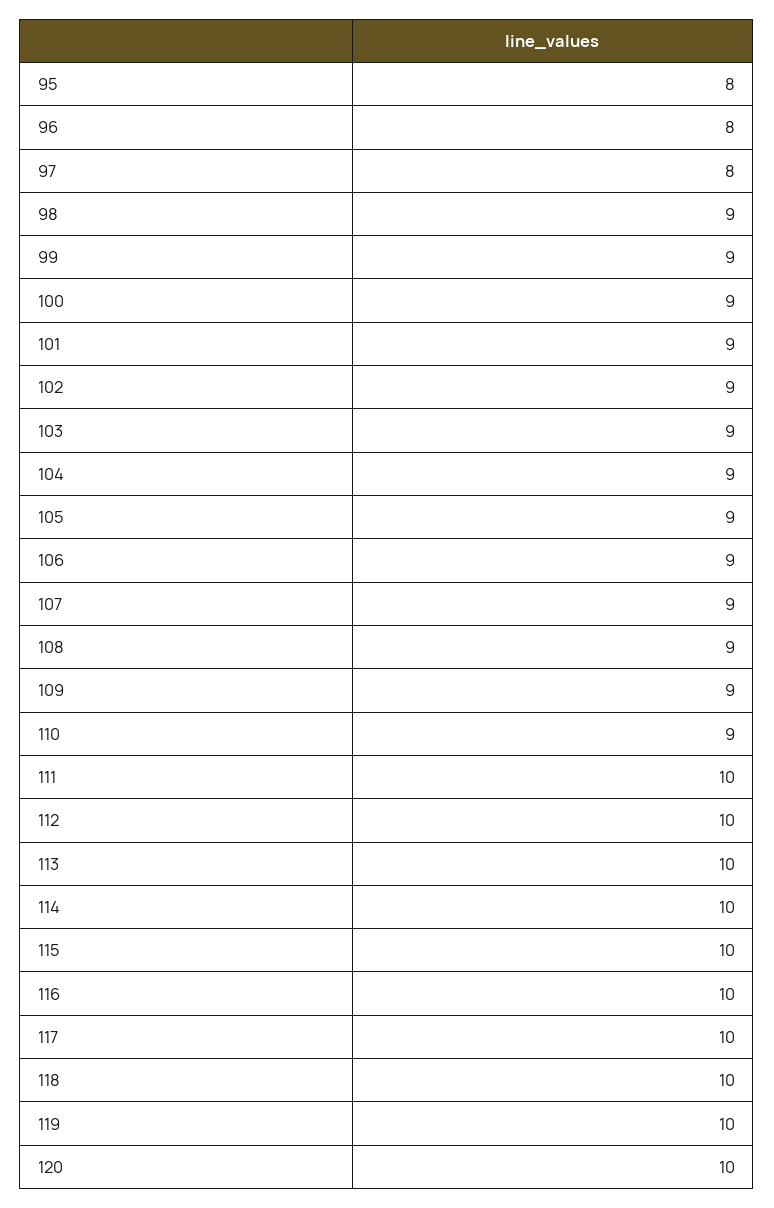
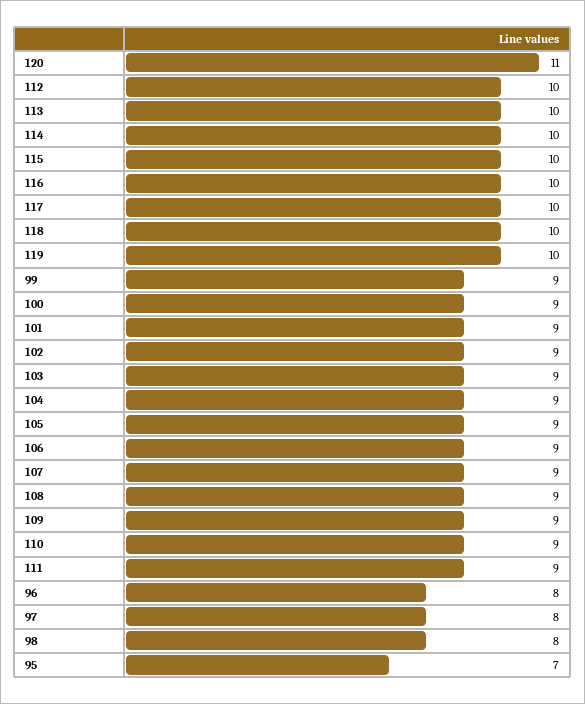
95: 8 -> 7
98: 9 -> 8
111: 10 -> 9
120: 10 -> 11

